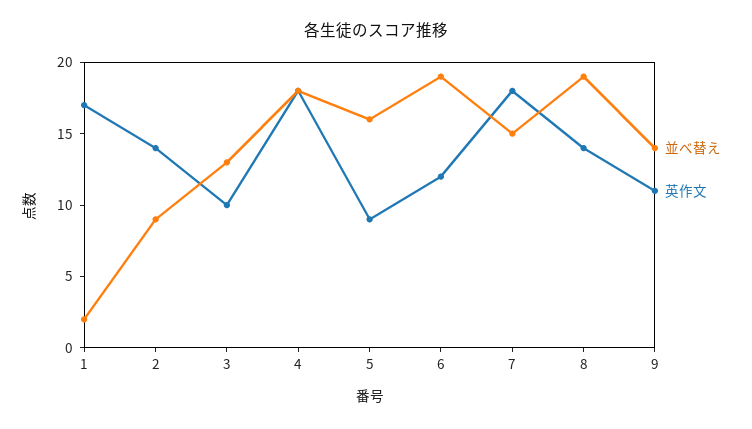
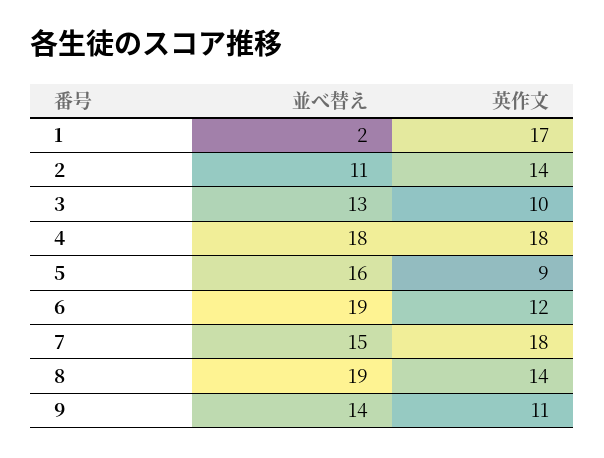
並べ替え, 2: 9 -> 11

